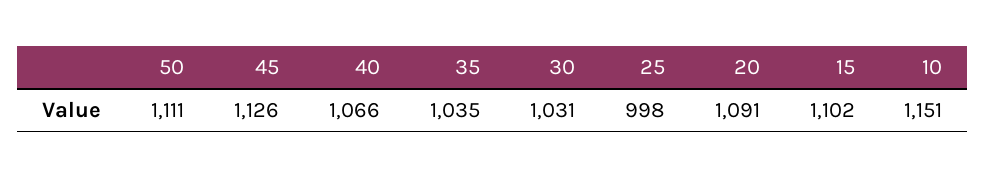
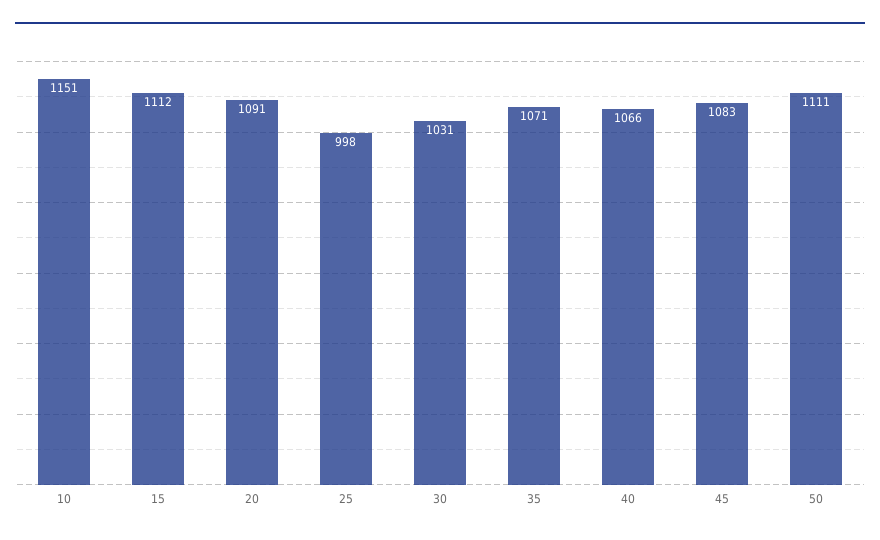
45: 1126 -> 1083
35: 1035 -> 1071
15: 1102 -> 1112

